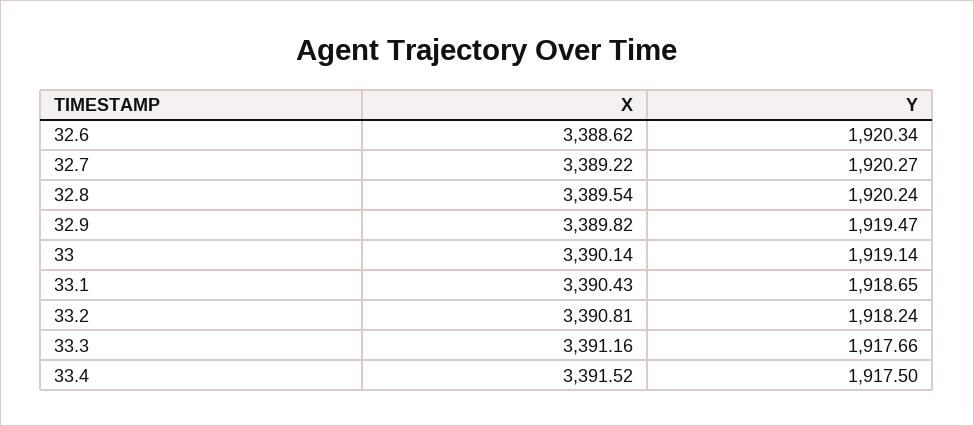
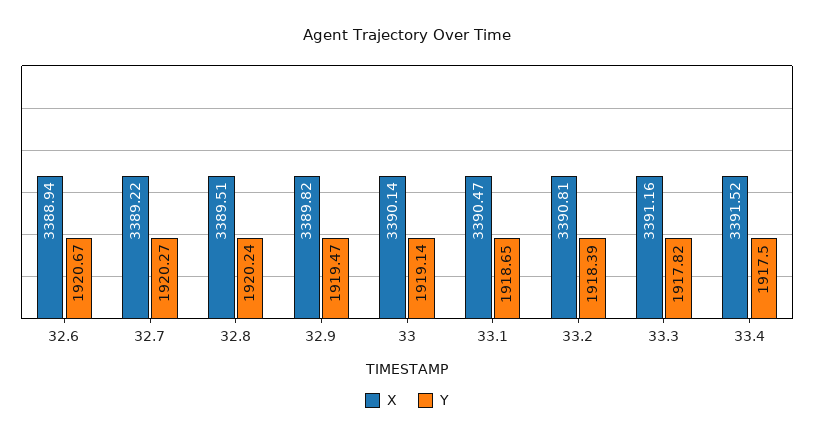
X, 32.6: 3388.62 -> 3388.94
Y, 32.6: 1920.34 -> 1920.67
X, 32.8: 3389.54 -> 3389.51
X, 33.1: 3390.43 -> 3390.47
Y, 33.2: 1918.24 -> 1918.39
Y, 33.3: 1917.66 -> 1917.82

